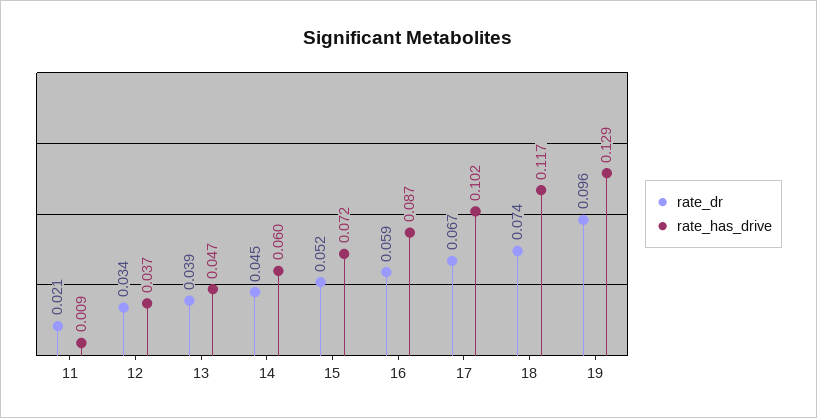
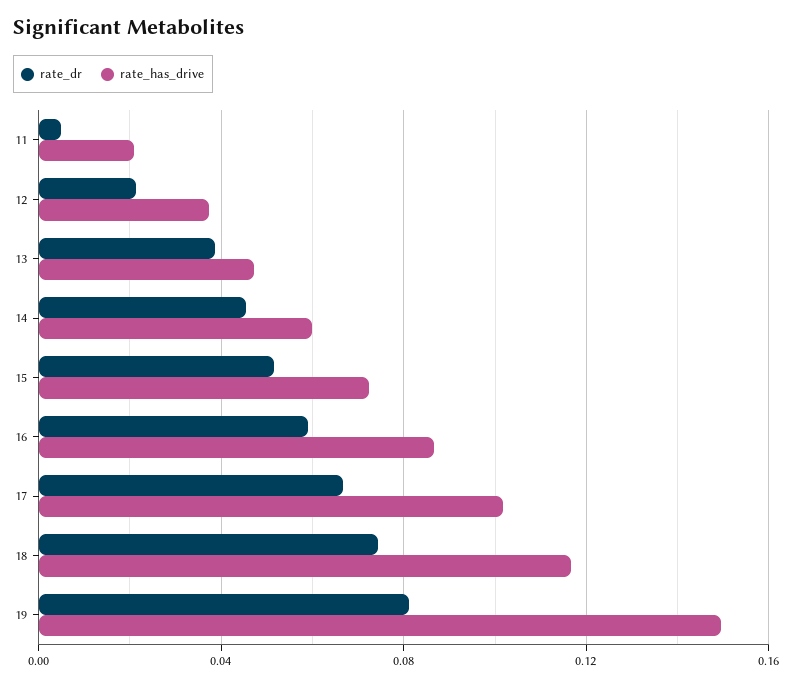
rate_dr, 11: 0.021 -> 0.005
rate_has_drive, 11: 0.009 -> 0.02
rate_dr, 12: 0.034 -> 0.02
rate_dr, 19: 0.096 -> 0.08
rate_has_drive, 19: 0.129 -> 0.15

